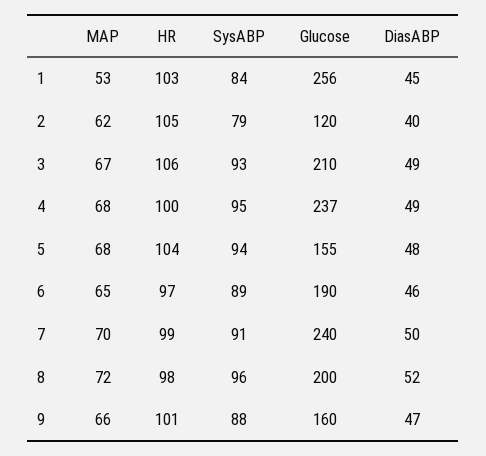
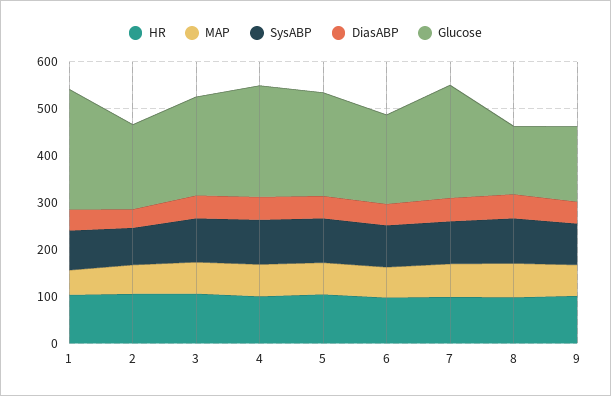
Glucose, 2: 120 -> 180
Glucose, 5: 155 -> 220
Glucose, 8: 200 -> 140

